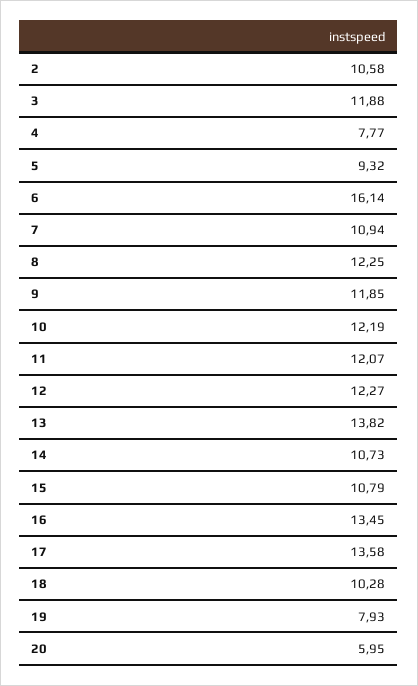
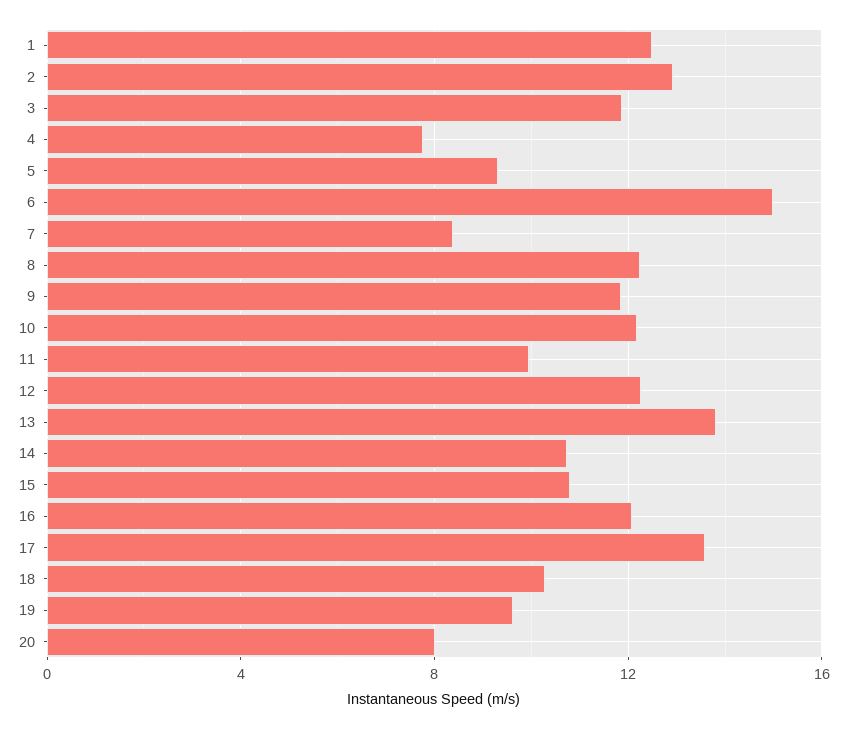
2: 10.58 -> 13
6: 16.14 -> 15
7: 10.94 -> 8.5
11: 12.07 -> 10
16: 13.45 -> 12
19: 7.93 -> 9.5
20: 5.95 -> 8
1: none -> 12.5

